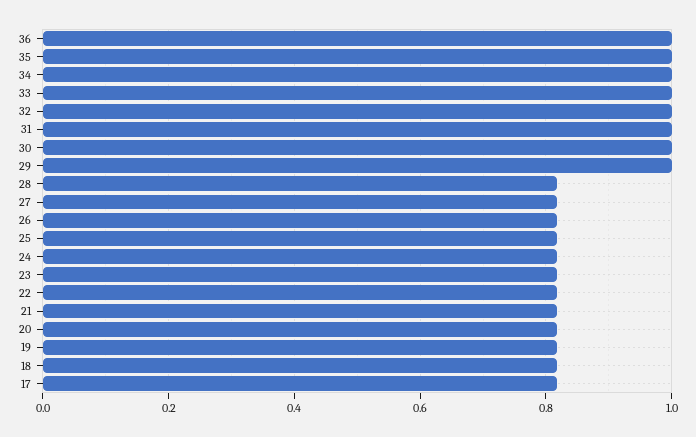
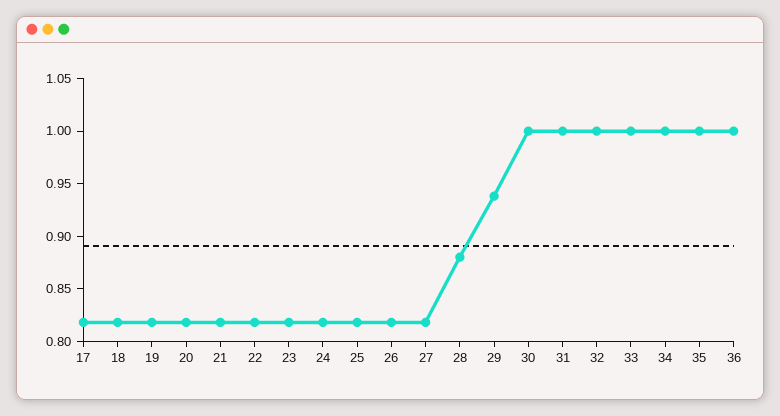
29: 1 -> 0.94
28: 0.82 -> 0.88

